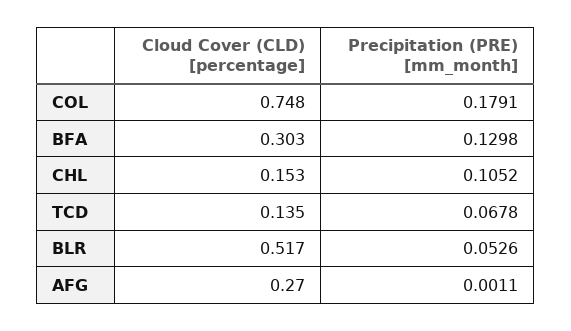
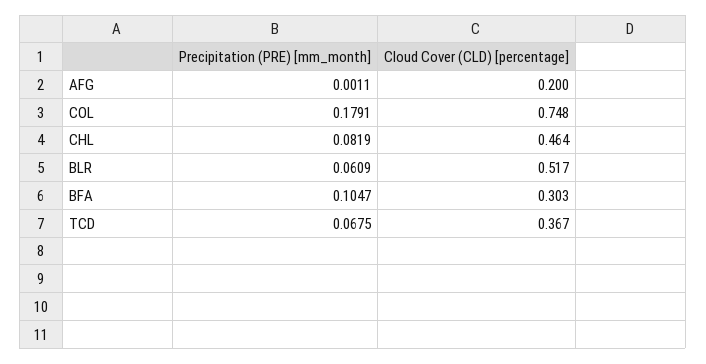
Precipitation (PRE) [mm_month], BFA: 0.1298 -> 0.1047
Cloud Cover (CLD) [percentage], CHL: 0.153 -> 0.464
Precipitation (PRE) [mm_month], CHL: 0.1052 -> 0.0819
Cloud Cover (CLD) [percentage], TCD: 0.135 -> 0.367
Precipitation (PRE) [mm_month], TCD: 0.0678 -> 0.0675
Precipitation (PRE) [mm_month], BLR: 0.0526 -> 0.0609
Cloud Cover (CLD) [percentage], AFG: 0.27 -> 0.2

